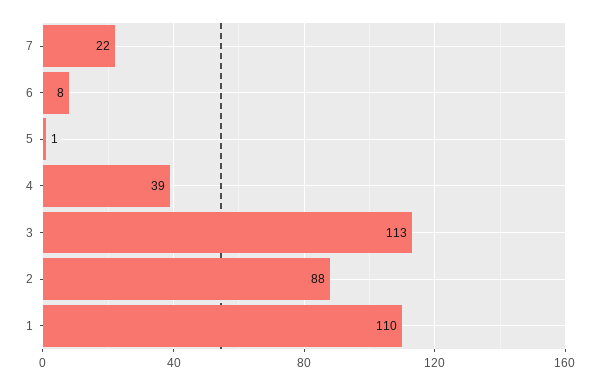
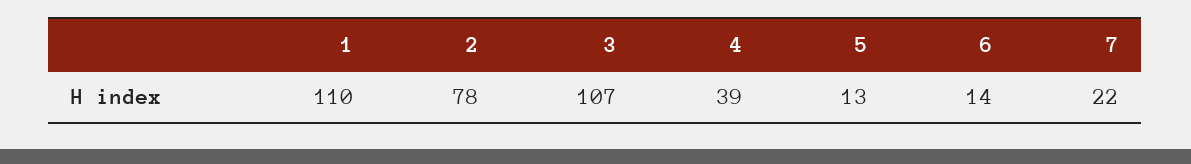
6: 8 -> 14
5: 1 -> 13
3: 113 -> 107
2: 88 -> 78

